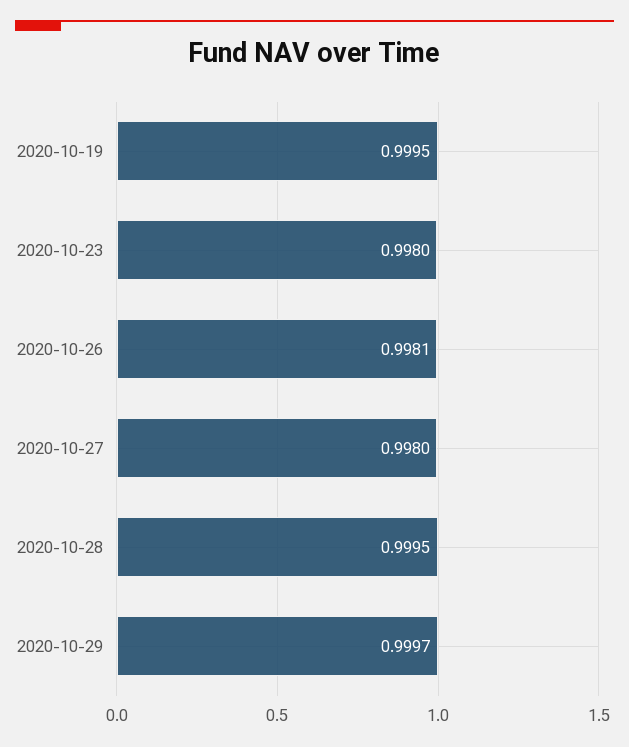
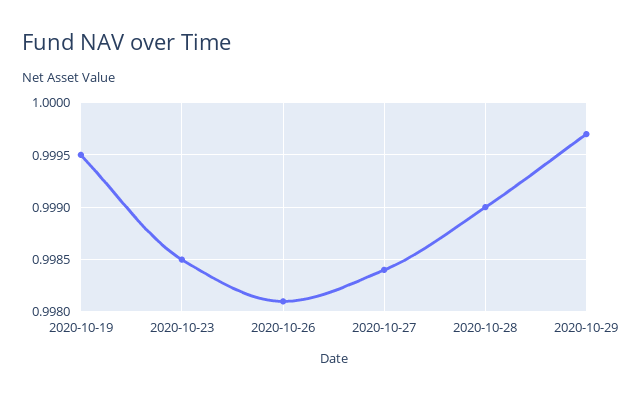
2020-10-23: 0.998 -> 0.9985
2020-10-27: 0.998 -> 0.9984
2020-10-28: 0.9995 -> 0.999

